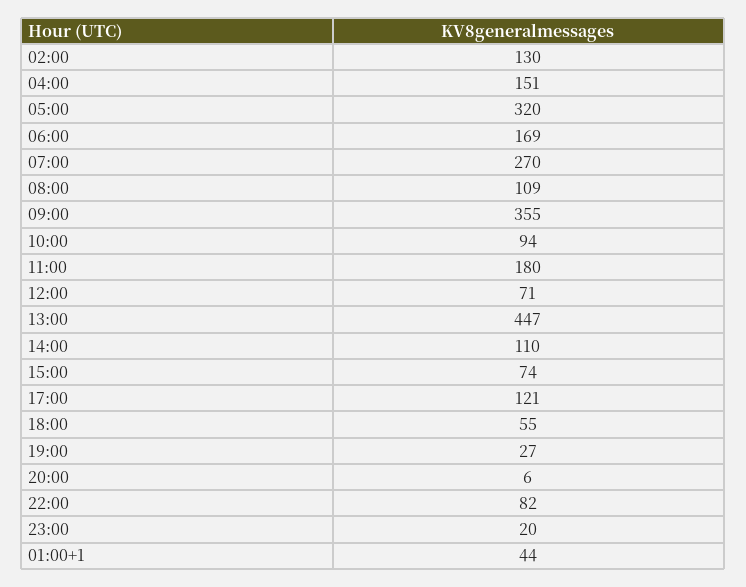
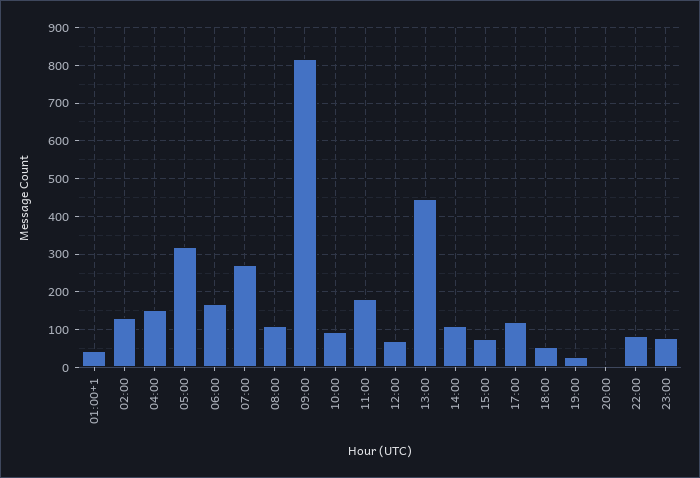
09:00: 355 -> 820
23:00: 20 -> 80

